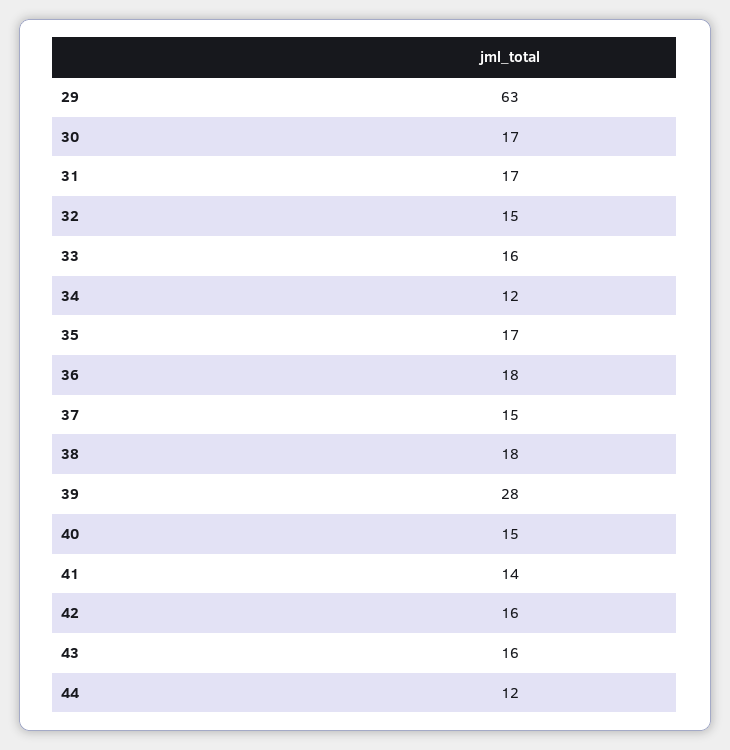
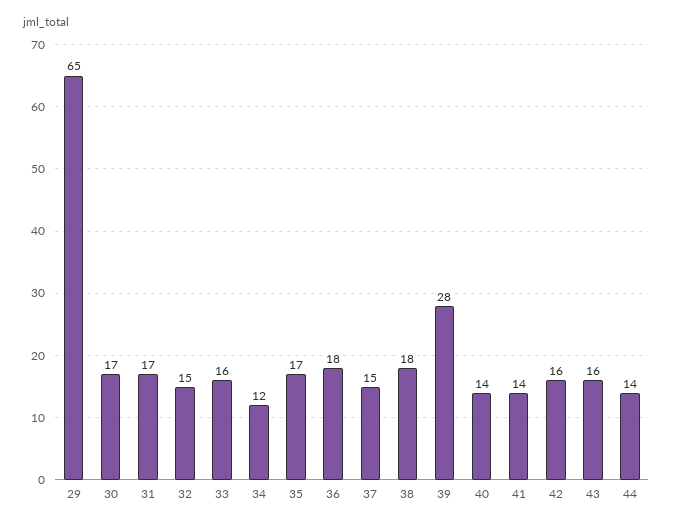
29: 63 -> 65
40: 15 -> 14
44: 12 -> 14

